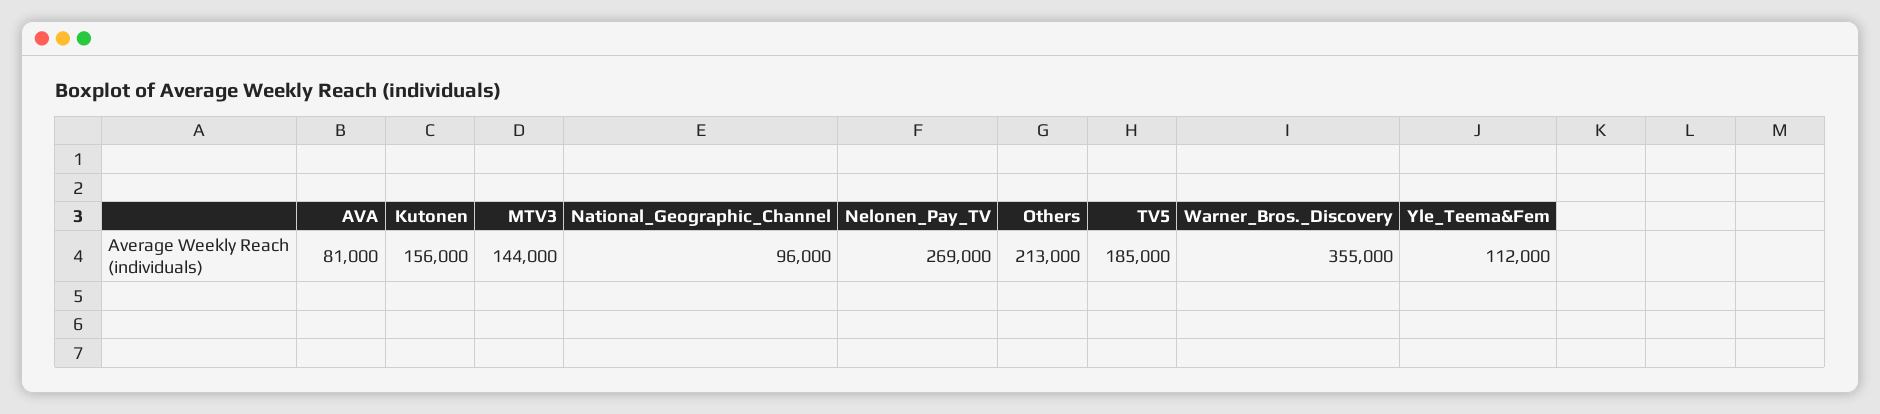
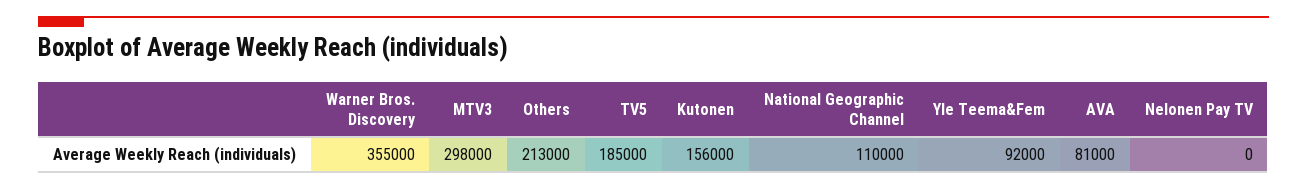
MTV3: 144000 -> 298000
National_Geographic_Channel: 96000 -> 110000
Nelonen_Pay_TV: 269000 -> 0
Yle_Teema&Fem: 112000 -> 92000

